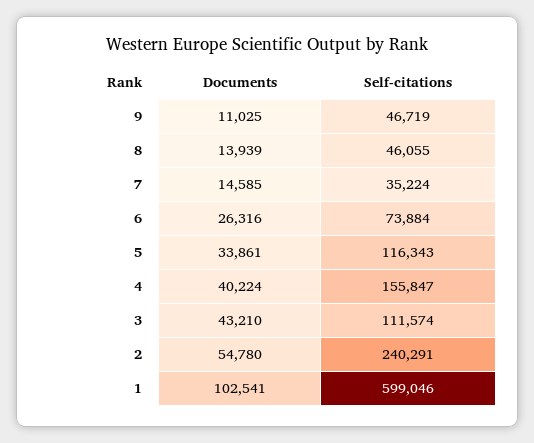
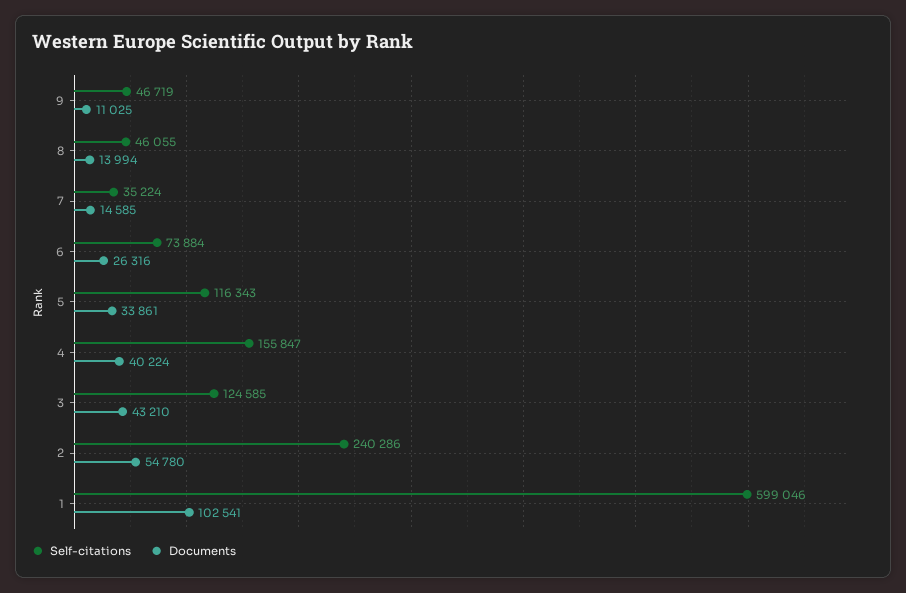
Documents, 8: 13939 -> 13994
Self-citations, 3: 111574 -> 124585
Self-citations, 2: 240291 -> 240286

